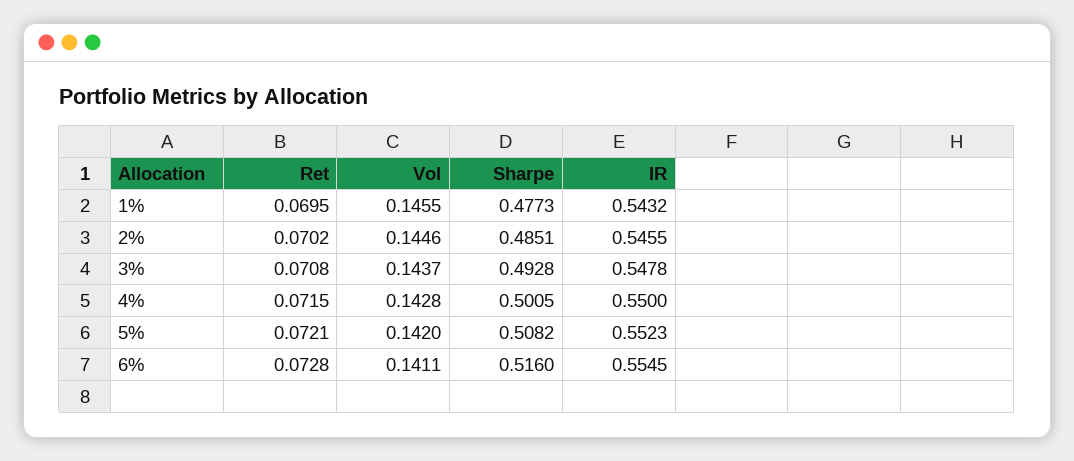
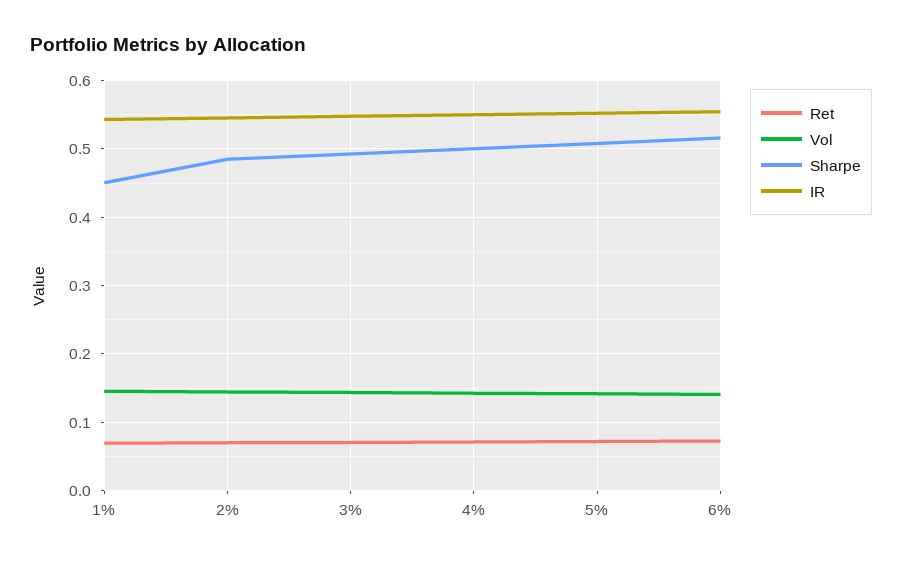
Sharpe, 1%: 0.4773 -> 0.45

